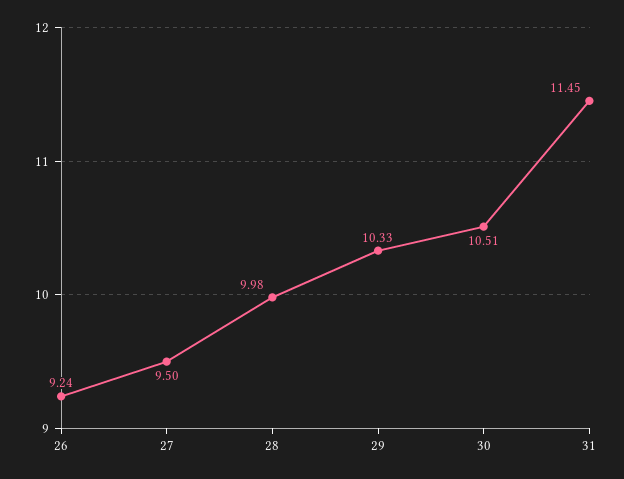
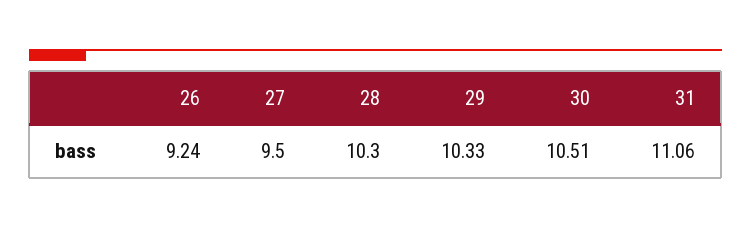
28: 9.98 -> 10.3
31: 11.45 -> 11.06

